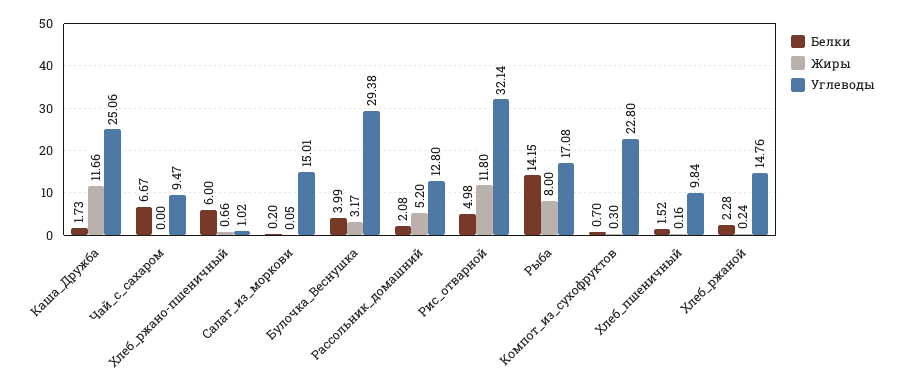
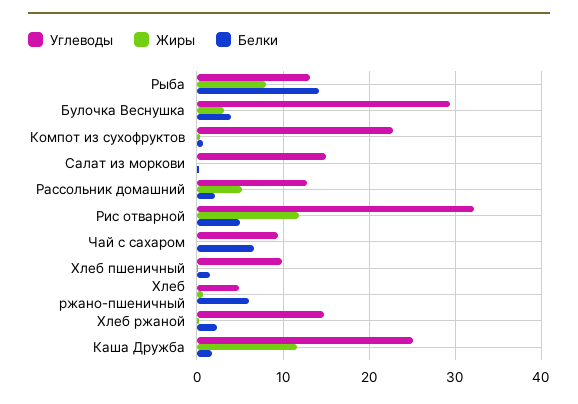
Углеводы, Хлеб_ржано-пшеничный: 1.02 -> 5
Углеводы, Рыба: 17.08 -> 13

